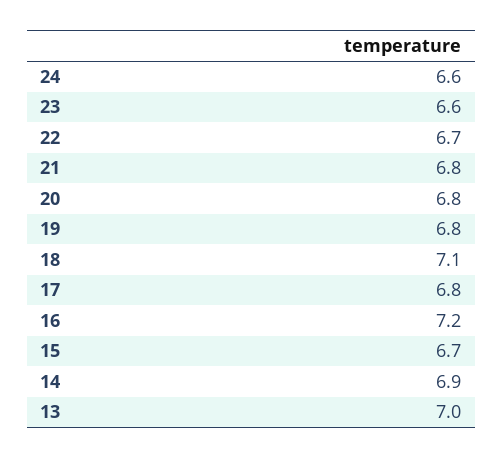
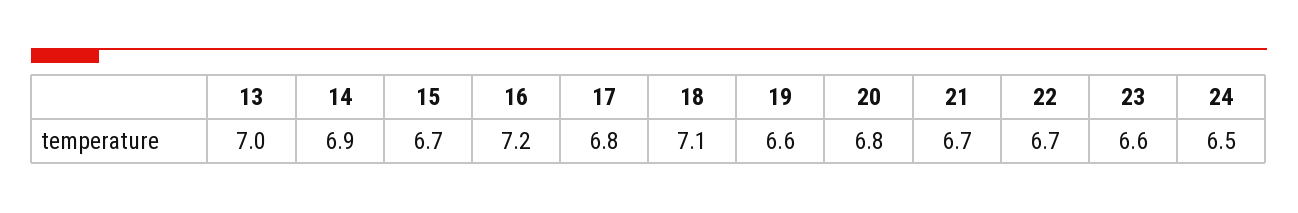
24: 6.6 -> 6.5
21: 6.8 -> 6.7
19: 6.8 -> 6.6

